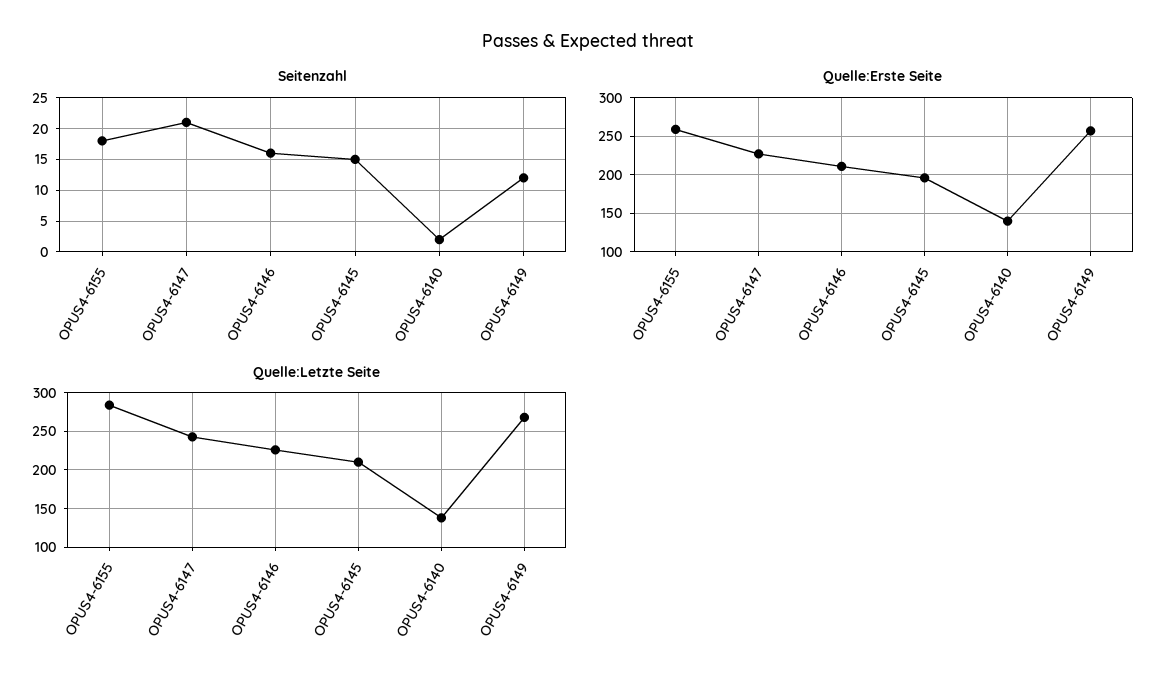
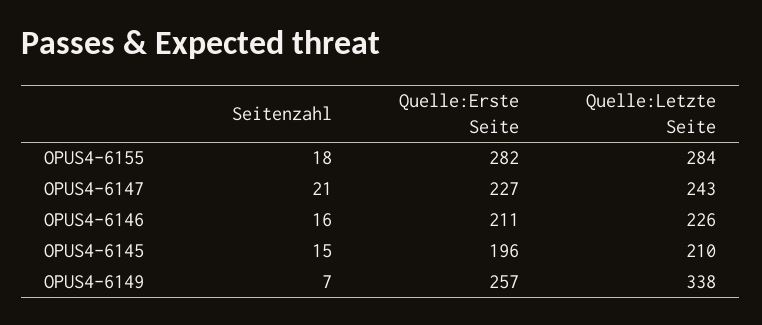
Seitenzahl, OPUS4-6140: 2 -> none
Seitenzahl, OPUS4-6149: 12 -> 7
Quelle:Erste Seite, OPUS4-6155: 260 -> 282
Quelle:Erste Seite, OPUS4-6140: 140 -> none
Quelle:Letzte Seite, OPUS4-6140: 140 -> none
Quelle:Letzte Seite, OPUS4-6149: 270 -> 338

